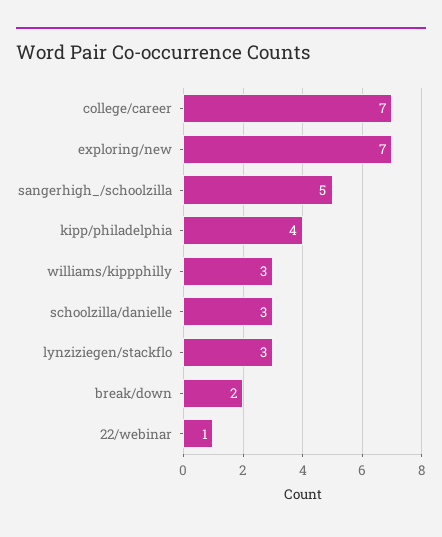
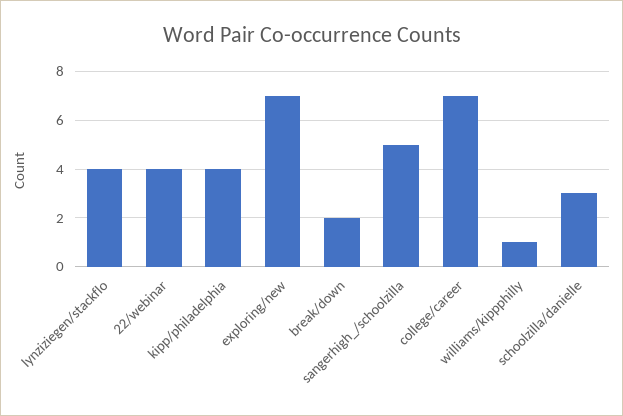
williams/kippphilly: 3 -> 1
lynziziegen/stackflo: 3 -> 4
22/webinar: 1 -> 4

